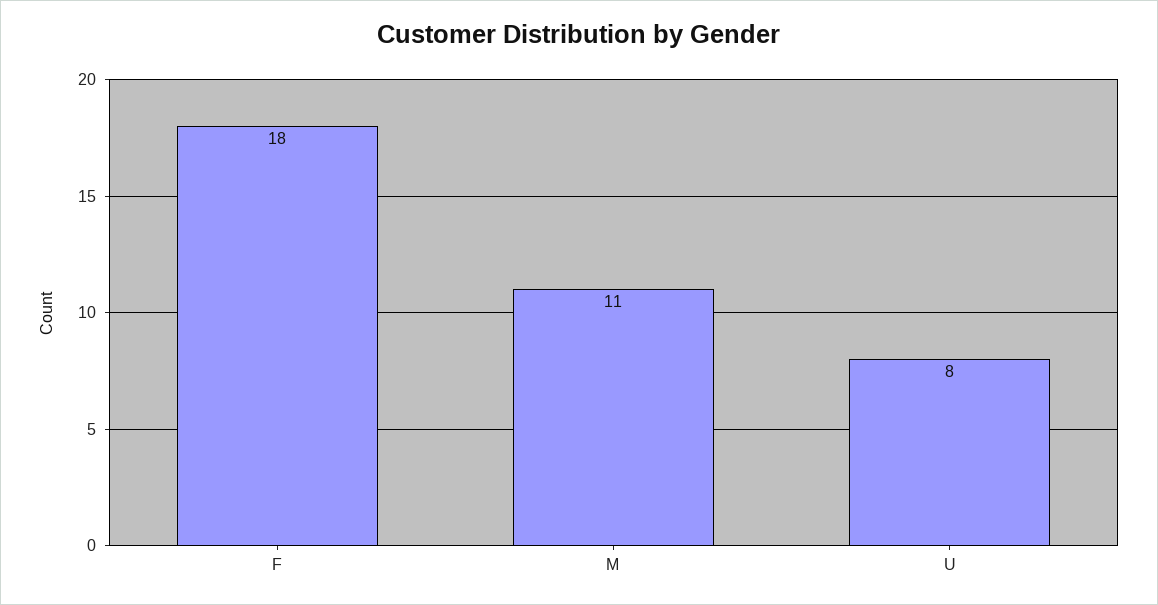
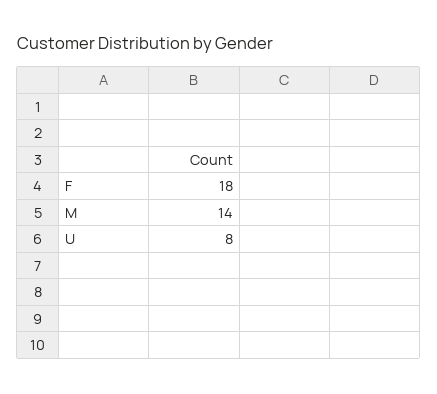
M: 11 -> 14

